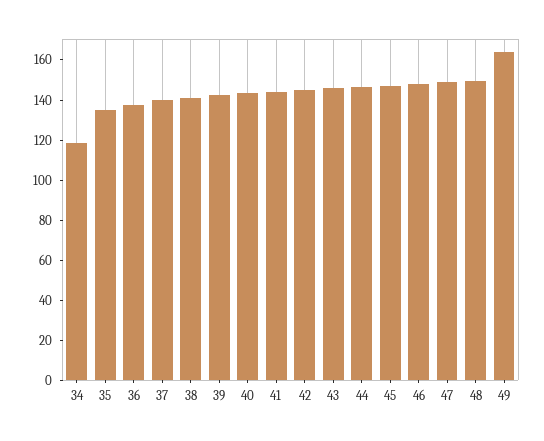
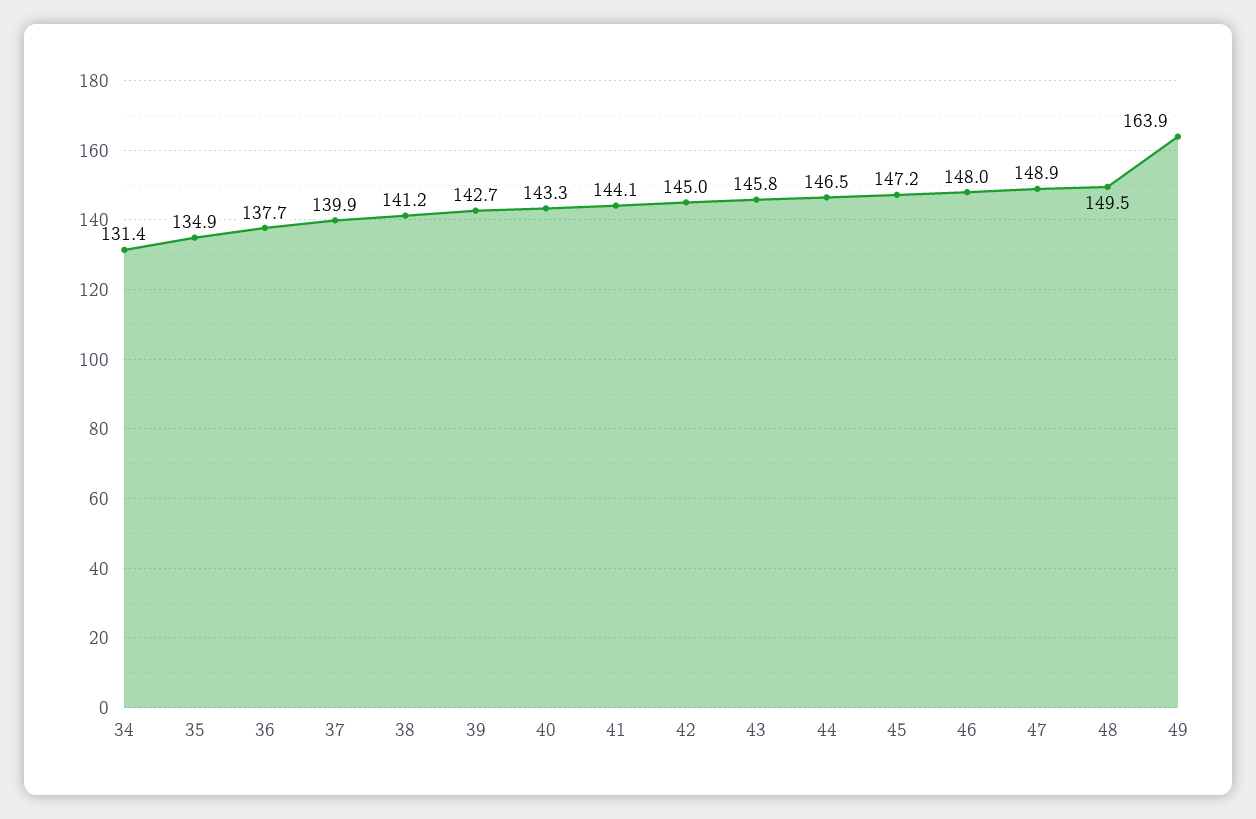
34: 120 -> 131.4

